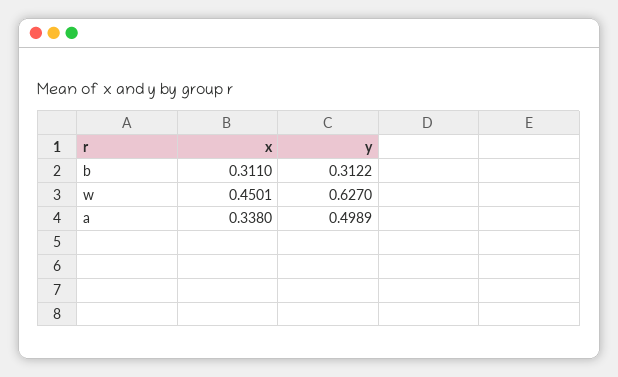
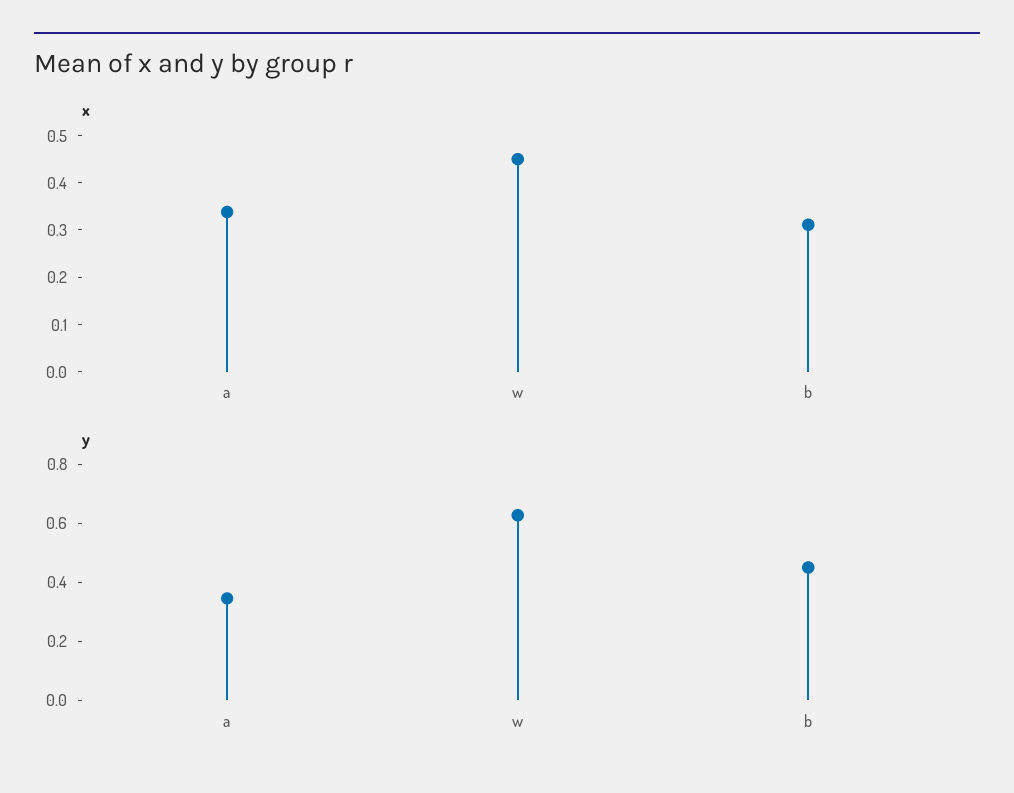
y, b: 0.3122 -> 0.45
y, a: 0.4989 -> 0.35

